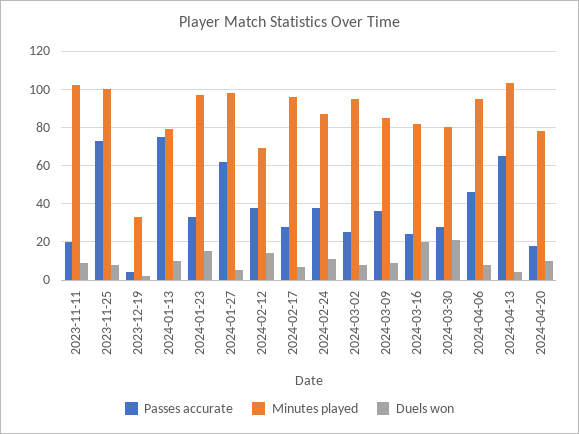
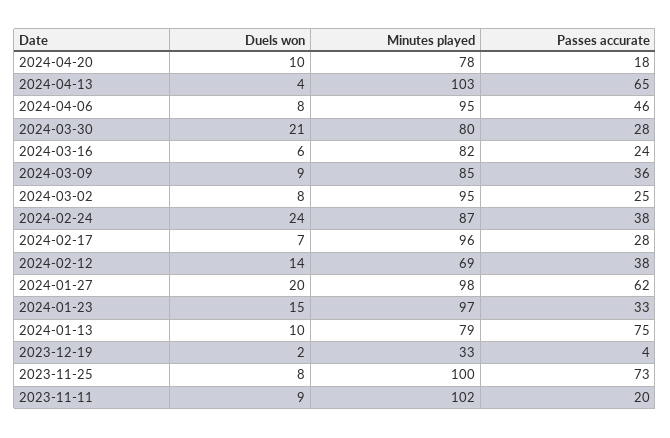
Duels won, 2024-01-27: 5 -> 20
Duels won, 2024-02-24: 10 -> 24
Duels won, 2024-03-16: 20 -> 6

